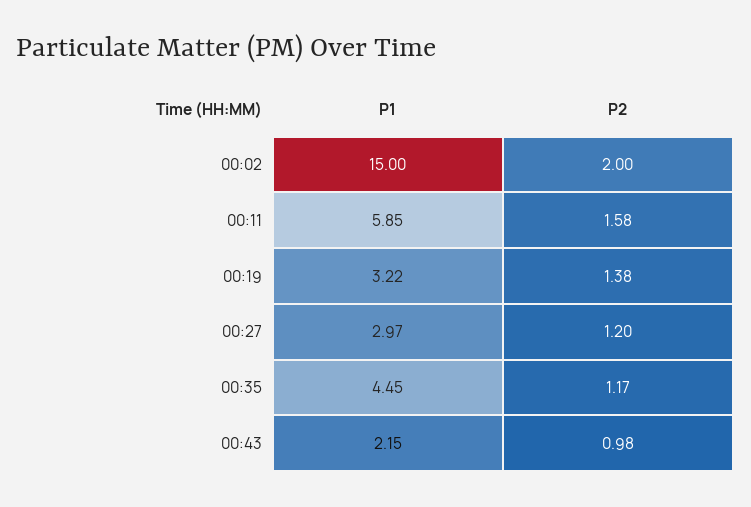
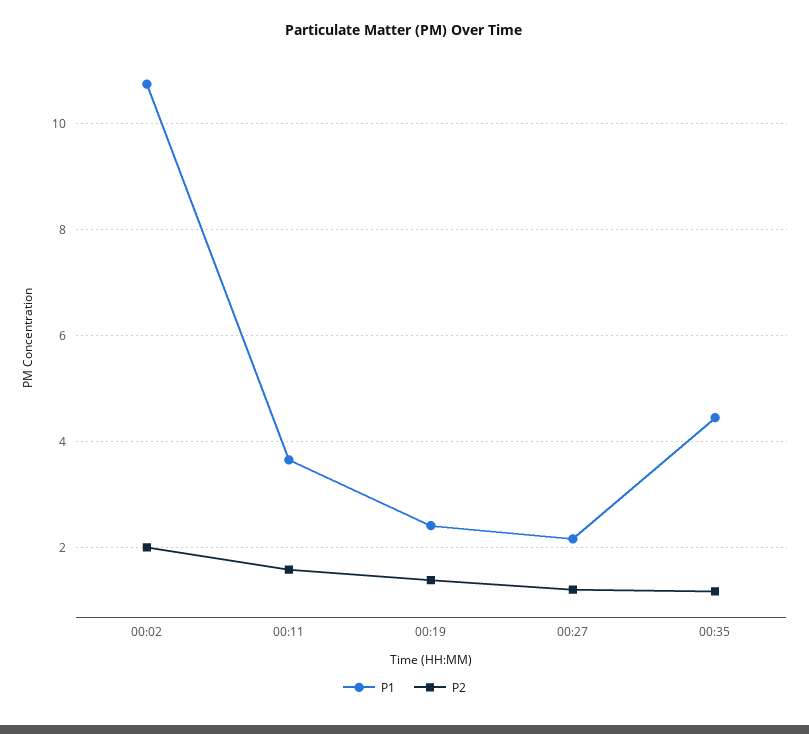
P1, 00:02: 15 -> 10.8
P1, 00:11: 5.85 -> 3.6
P1, 00:19: 3.22 -> 2.4
P1, 00:27: 2.97 -> 2.2
P1, 00:43: 2.15 -> none
P2, 00:43: 0.98 -> none

